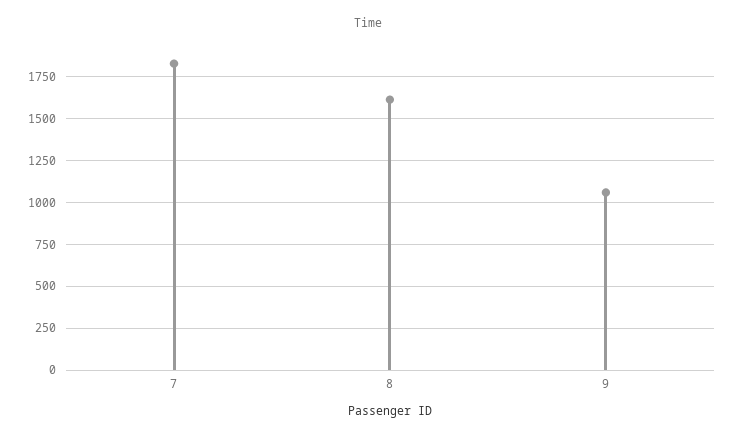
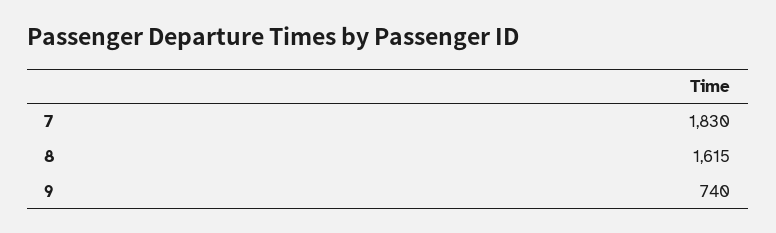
9: 1050 -> 740

